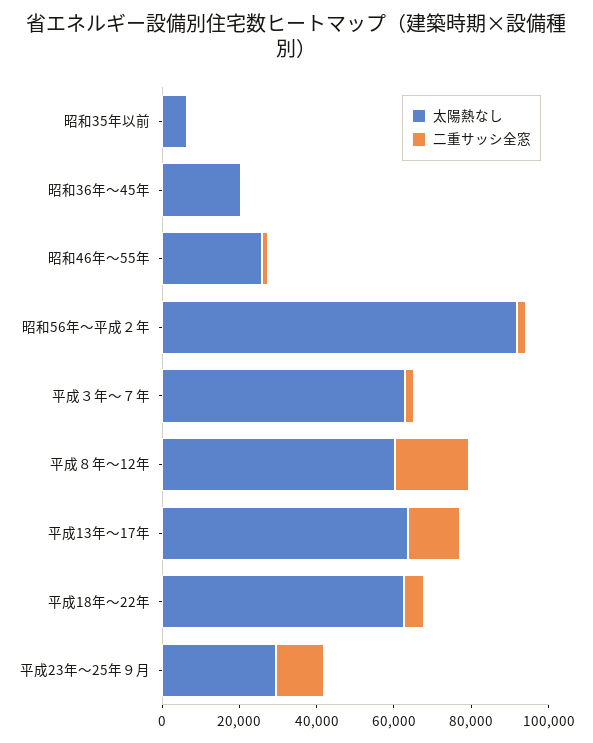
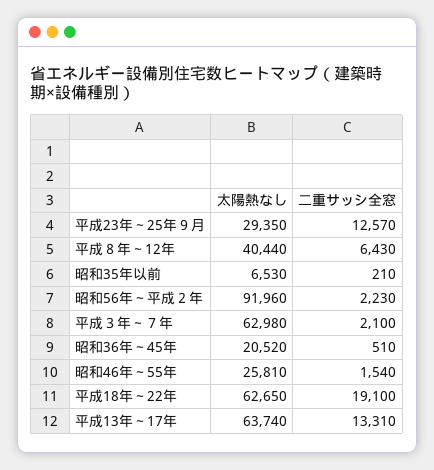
太陽熱なし, 平成８年～12年: 60000 -> 40440
二重サッシ全窓, 平成８年～12年: 20000 -> 6430
二重サッシ全窓, 平成18年～22年: 5000 -> 19100

